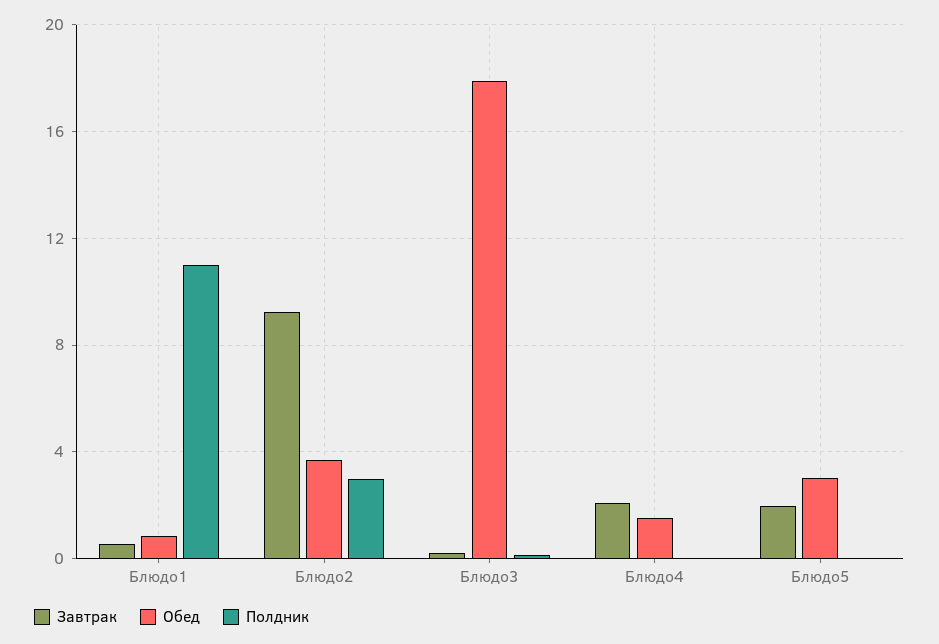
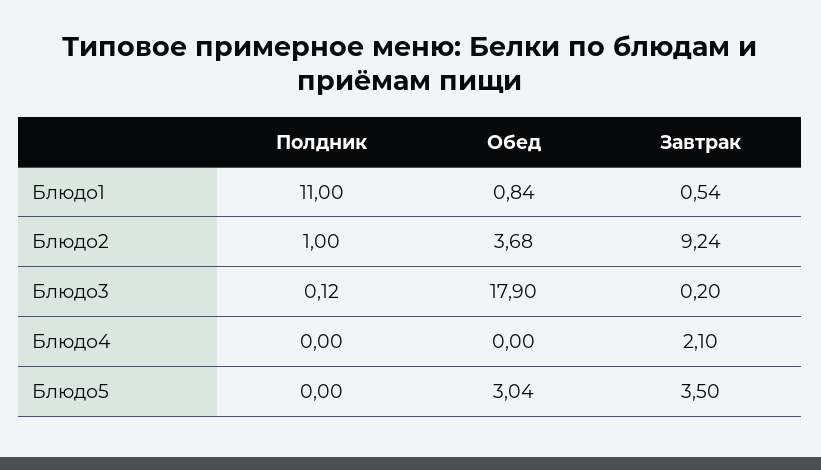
Полдник, Блюдо2: 3 -> 1
Обед, Блюдо4: 1.5 -> 0
Завтрак, Блюдо5: 2 -> 3.5

